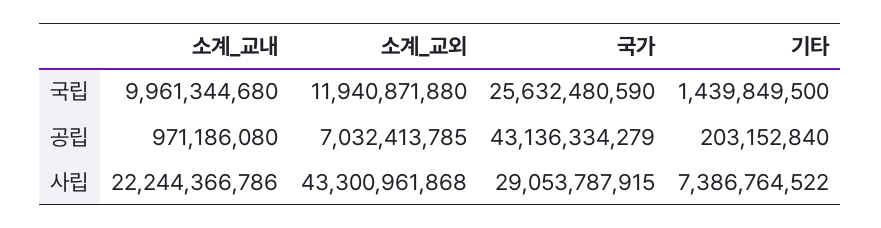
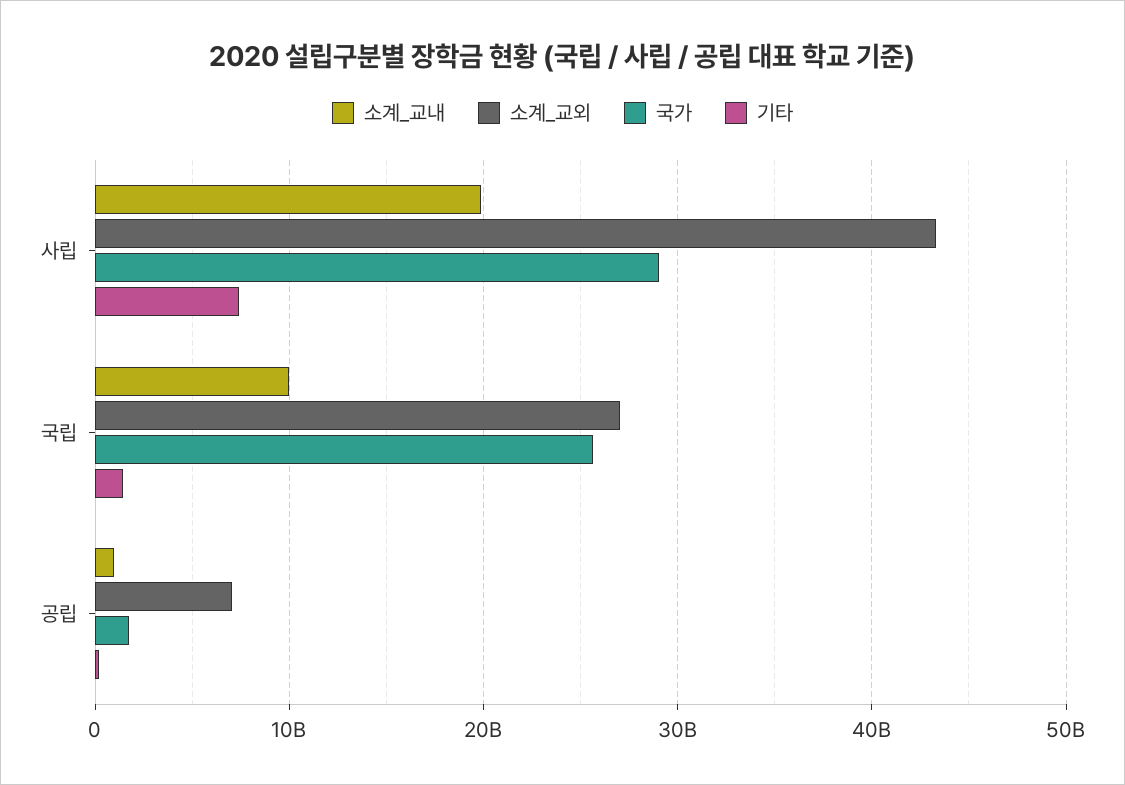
소계_교외, 국립: 11940871880 -> 27000000000
국가, 공립: 43136334279 -> 2000000000
소계_교내, 사립: 22244366786 -> 20000000000

